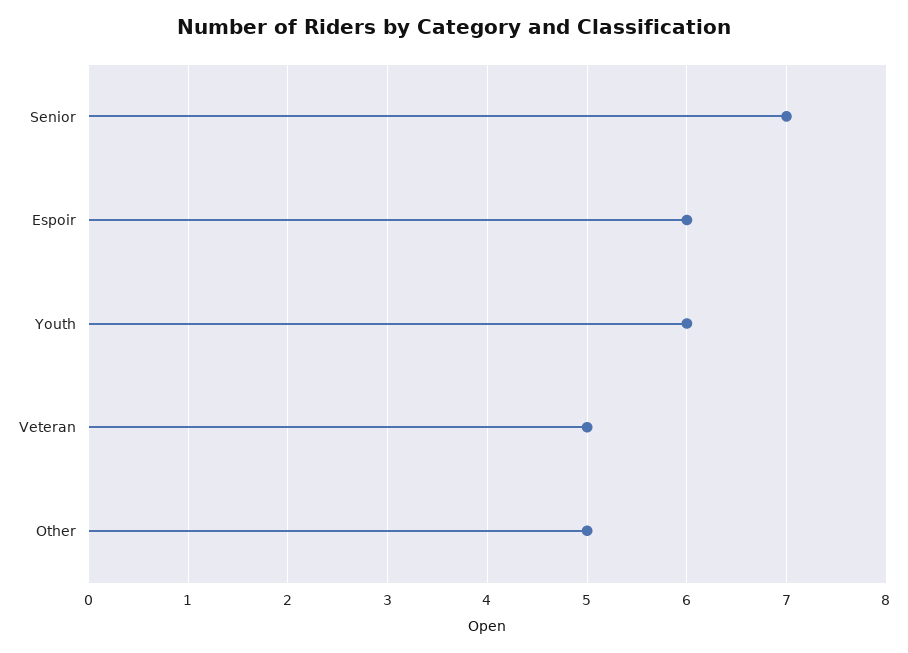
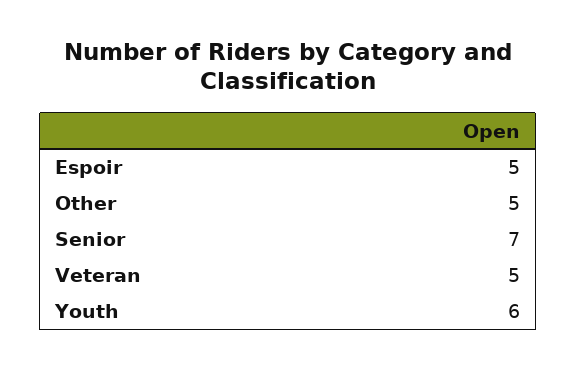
Espoir: 6 -> 5

